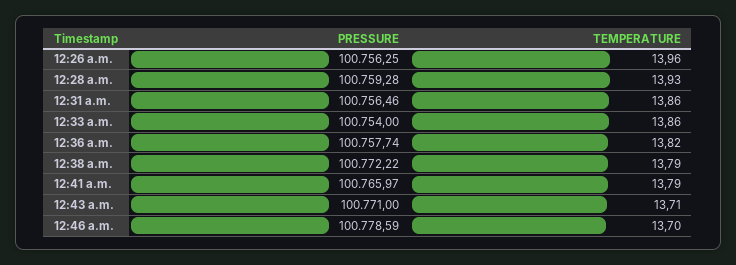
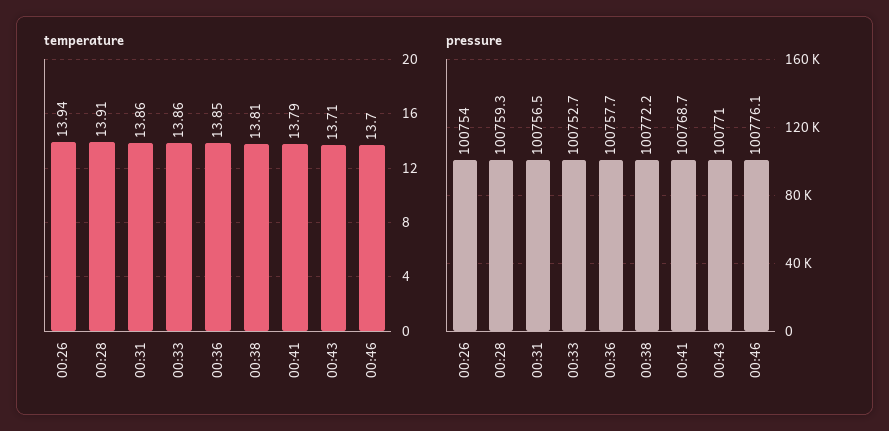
PRESSURE, 12:26 a.m.: 100756.25 -> 100754
TEMPERATURE, 12:26 a.m.: 13.96 -> 13.94
TEMPERATURE, 12:28 a.m.: 13.93 -> 13.91
PRESSURE, 12:33 a.m.: 100754 -> 100752.7
TEMPERATURE, 12:36 a.m.: 13.82 -> 13.85
TEMPERATURE, 12:38 a.m.: 13.79 -> 13.81
PRESSURE, 12:41 a.m.: 100765.97 -> 100768.7
PRESSURE, 12:46 a.m.: 100778.59 -> 100776.1

